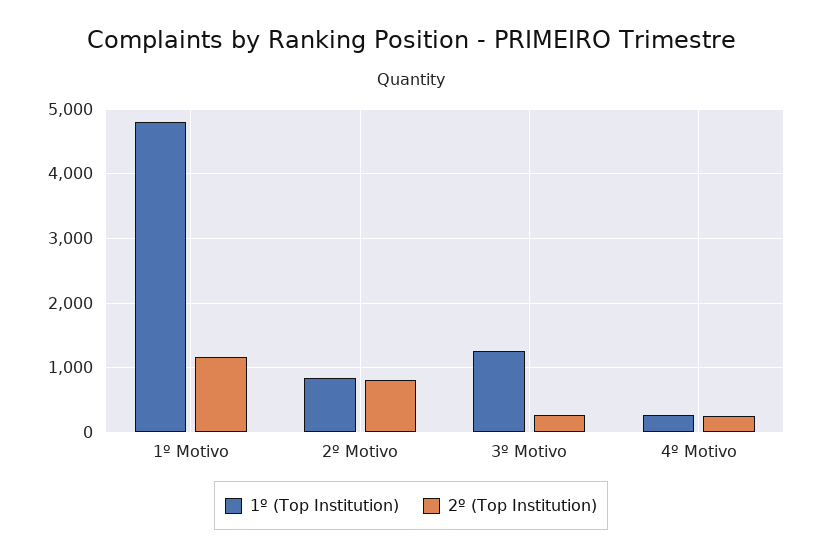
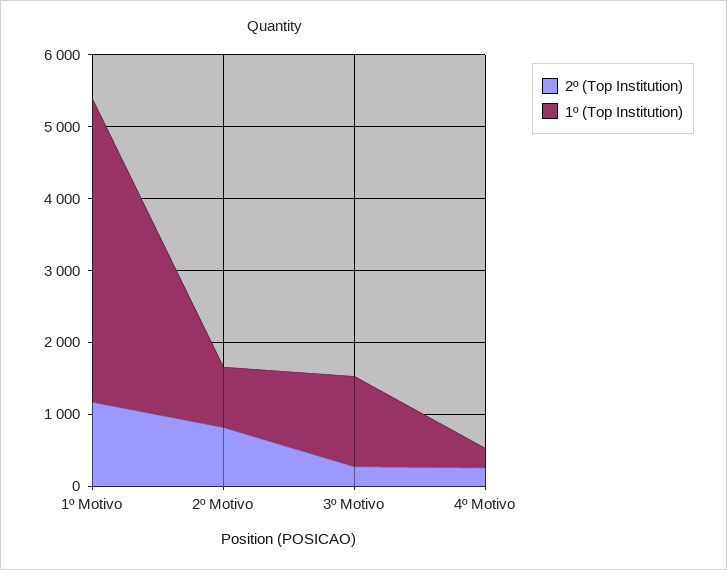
1º (Top Institution), 1º Motivo: 4800 -> 4200

